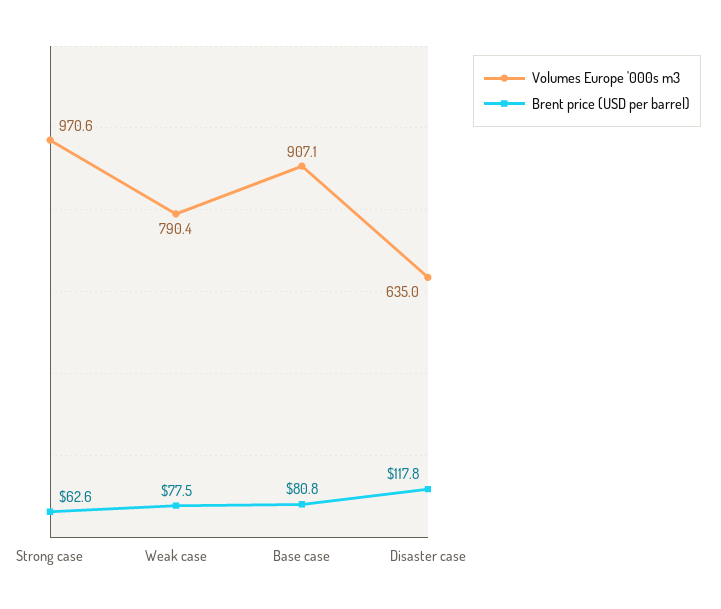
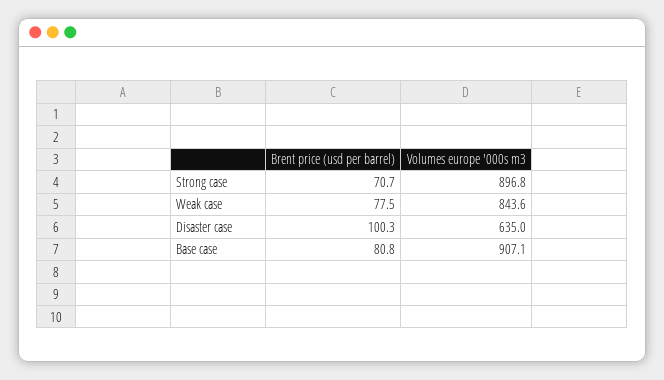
Volumes Europe '000s m3, Strong case: 970.6 -> 896.8
Brent price (USD per barrel), Strong case: 62.6 -> 70.7
Volumes Europe '000s m3, Weak case: 790.4 -> 843.6
Brent price (USD per barrel), Disaster case: 117.8 -> 100.3

